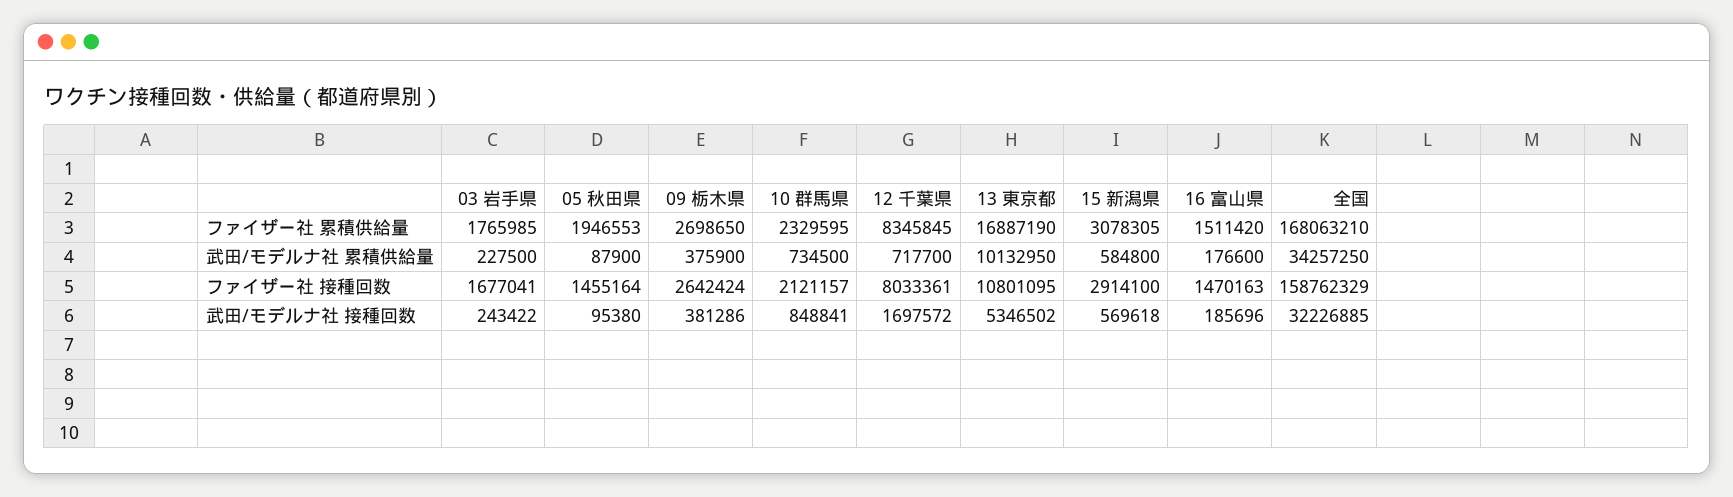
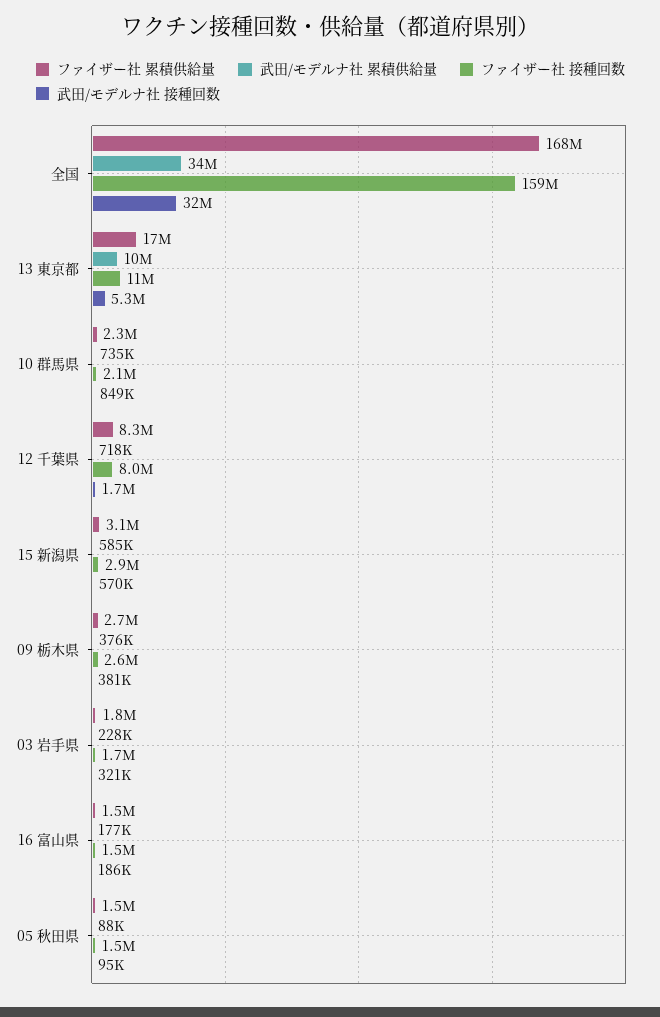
ファイザー社 累積供給量, 05 秋田県: 1946553 -> 1500000
武田/モデルナ社 接種回数, 03 岩手県: 243422 -> 321000

